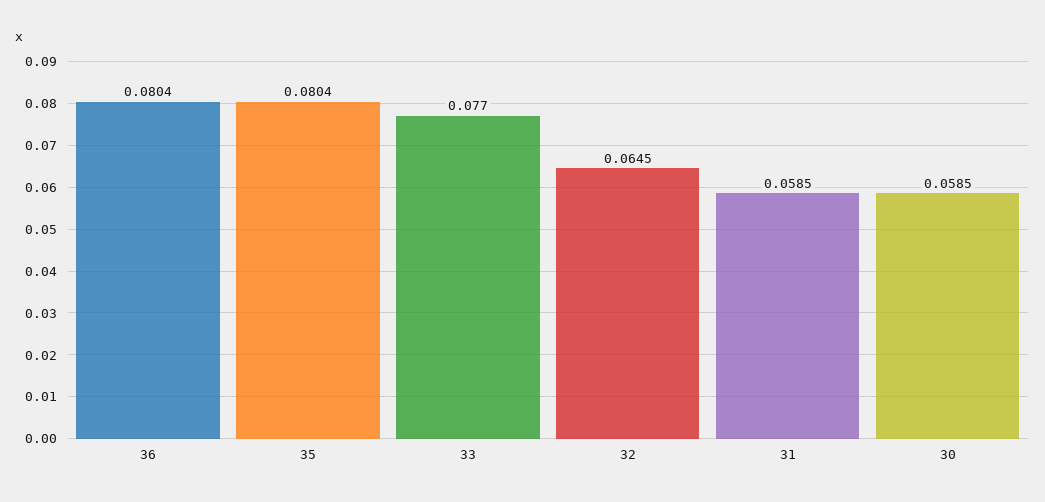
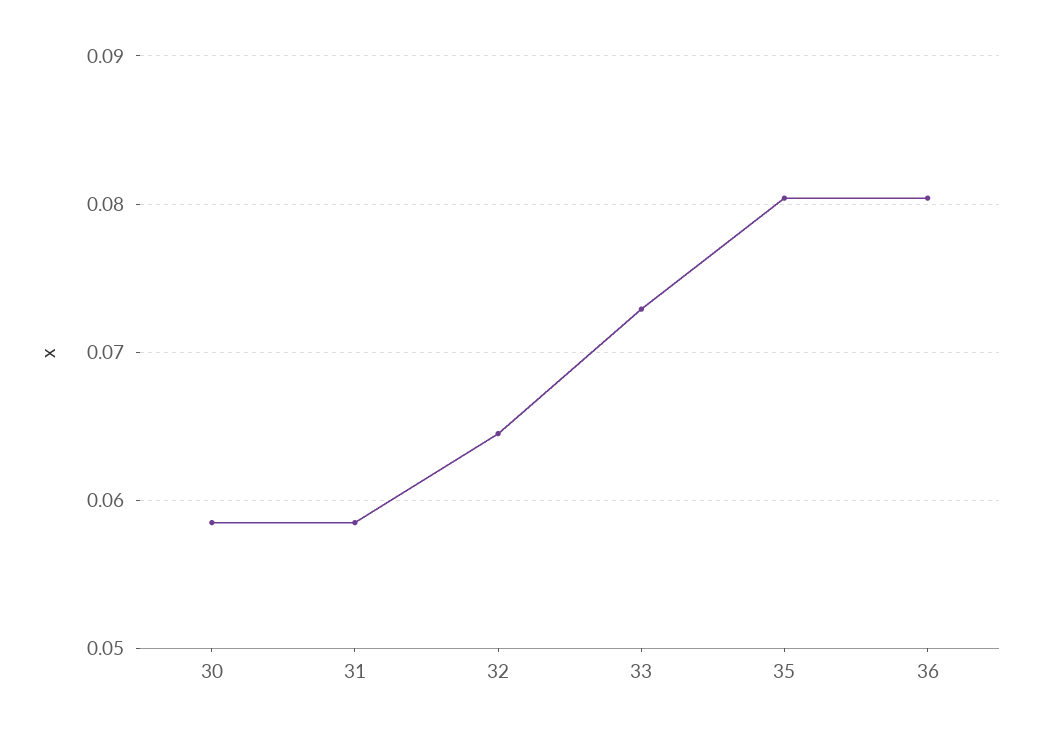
33: 0.077 -> 0.073

